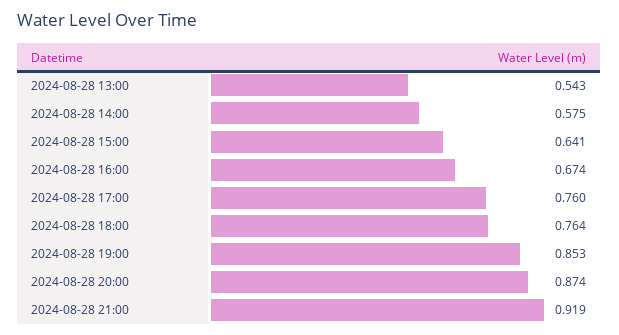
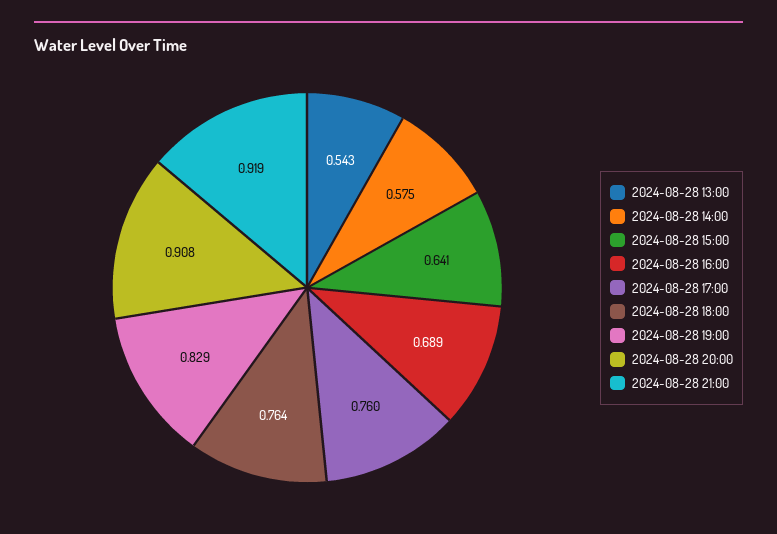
2024-08-28 16:00: 0.674 -> 0.689
2024-08-28 19:00: 0.853 -> 0.829
2024-08-28 20:00: 0.874 -> 0.908

